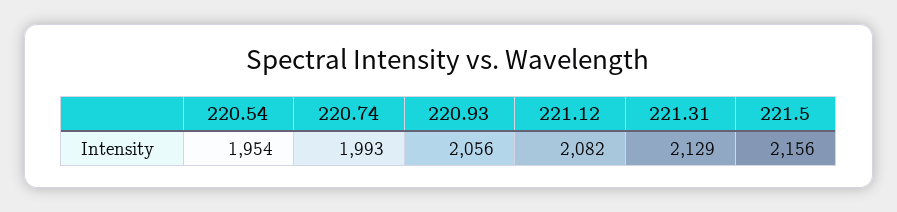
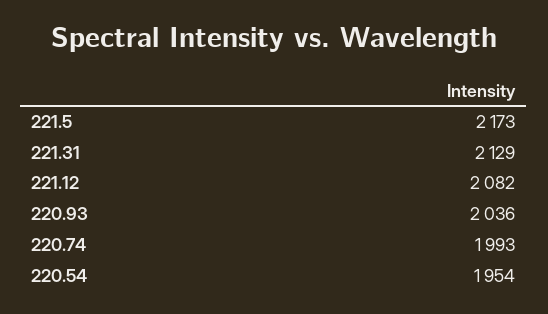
220.93: 2056 -> 2036
221.5: 2156 -> 2173

